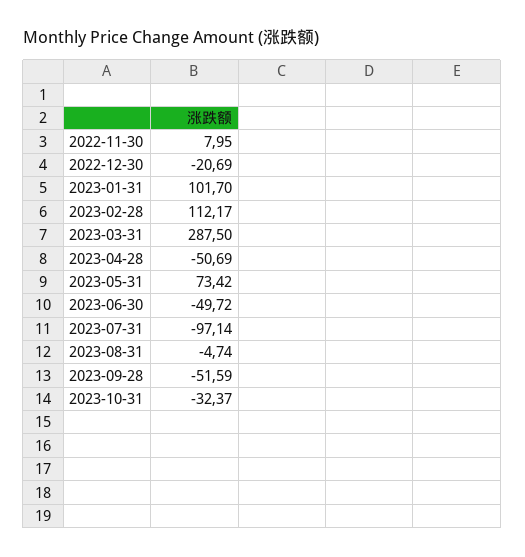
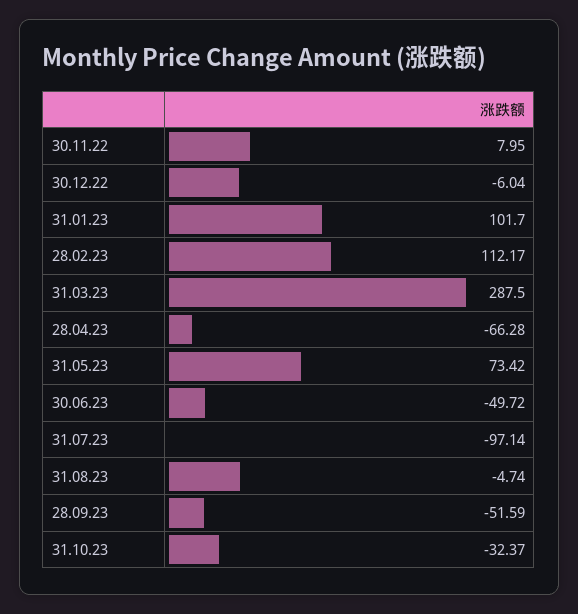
2022-12-30: -20.69 -> -6.04
2023-04-28: -50.69 -> -66.28

